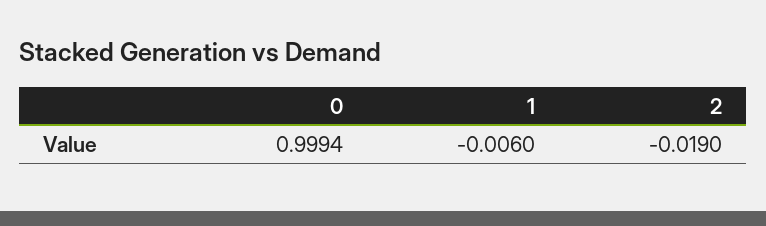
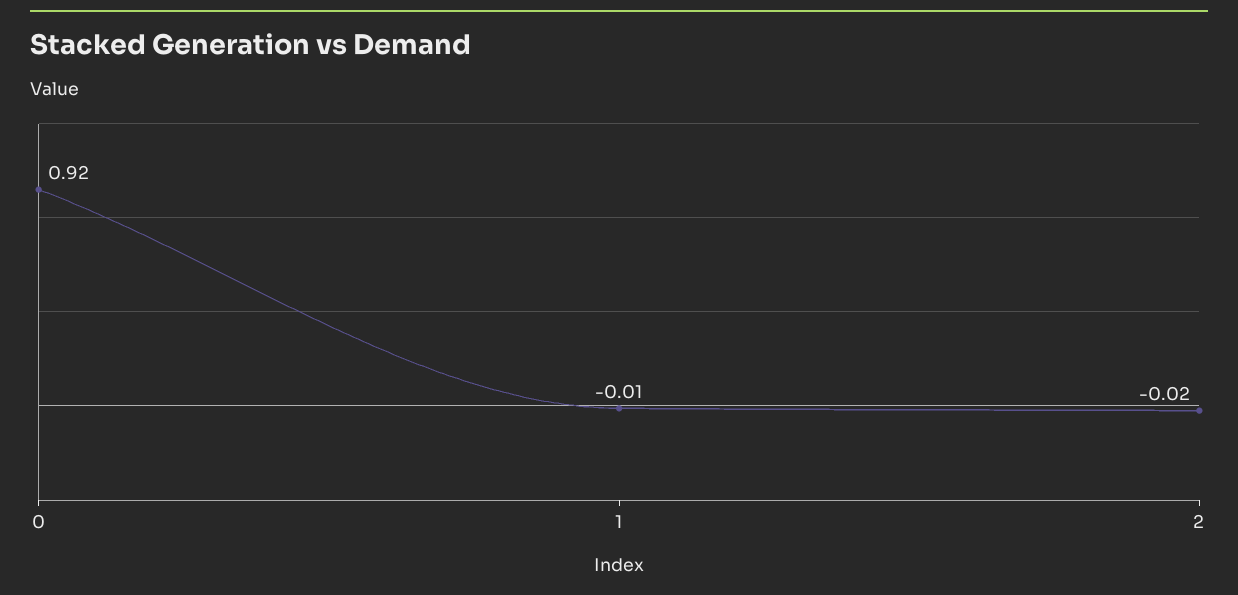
0: 0.9994 -> 0.92

